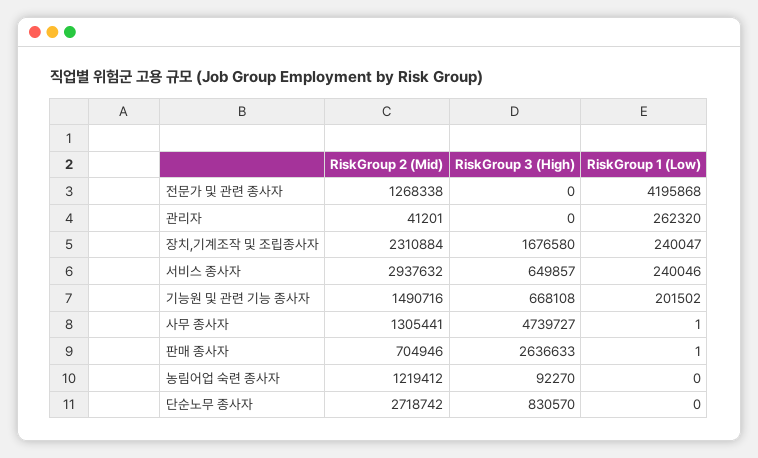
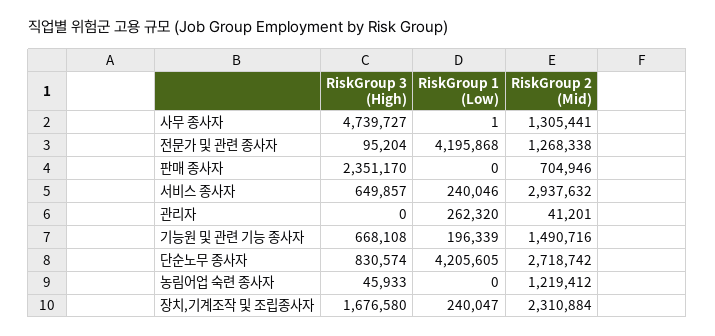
RiskGroup 3 (High), 전문가 및 관련 종사자: 0 -> 95204
RiskGroup 1 (Low), 기능원 및 관련 기능 종사자: 201502 -> 196339
RiskGroup 3 (High), 판매 종사자: 2636633 -> 2351170
RiskGroup 1 (Low), 판매 종사자: 1 -> 0
RiskGroup 3 (High), 농림어업 숙련 종사자: 92270 -> 45933
RiskGroup 3 (High), 단순노무 종사자: 830570 -> 830574
RiskGroup 1 (Low), 단순노무 종사자: 0 -> 4205605

